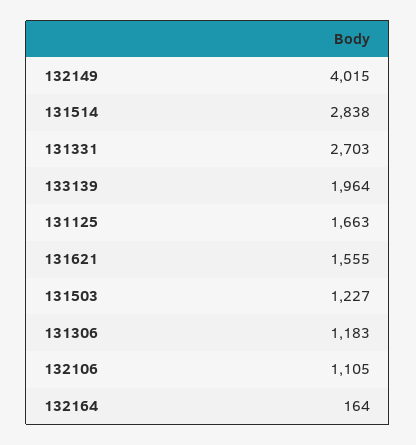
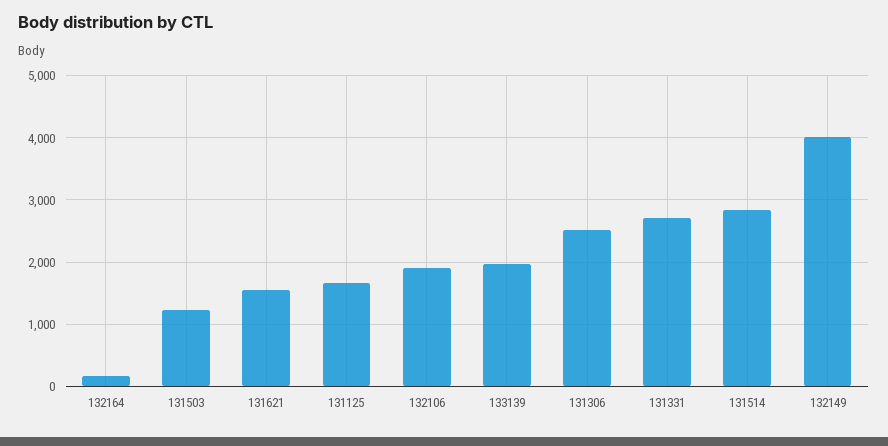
131306: 1183 -> 2500
132106: 1105 -> 1900

